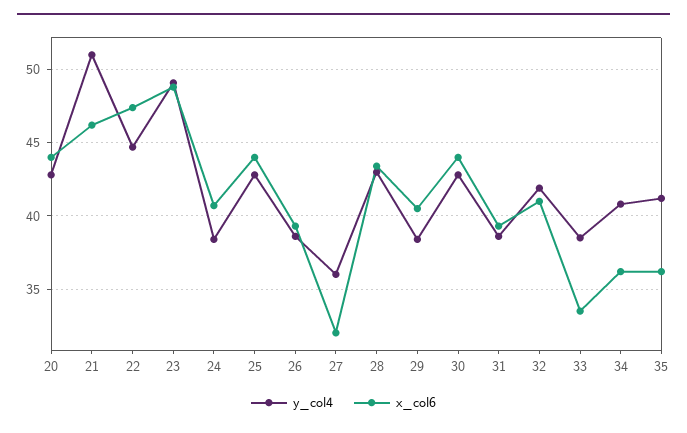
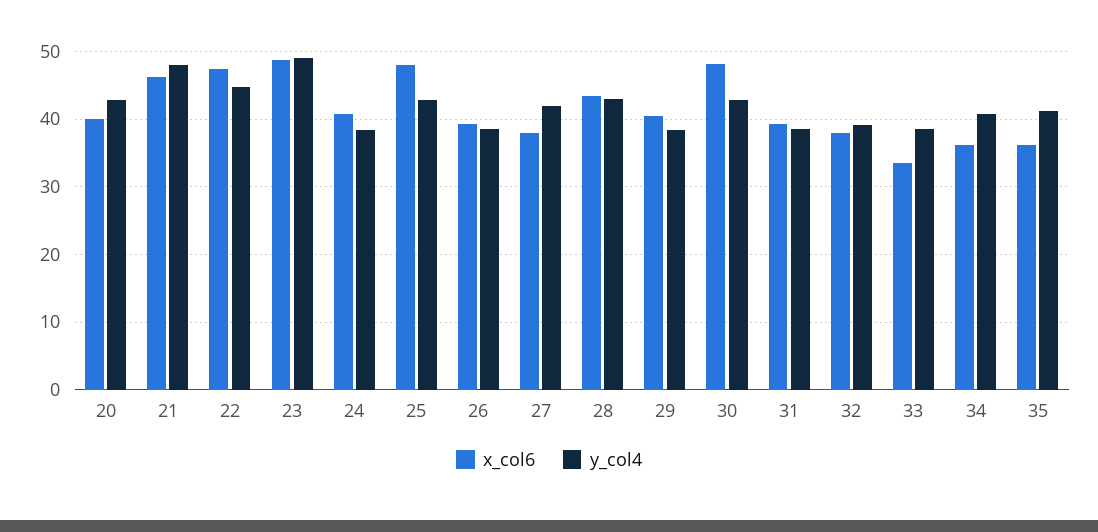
x_col6, 20: 44 -> 40
y_col4, 21: 51 -> 48
x_col6, 25: 44 -> 48
y_col4, 27: 36 -> 42
x_col6, 27: 32 -> 38
x_col6, 30: 44 -> 48
y_col4, 32: 42 -> 39
x_col6, 32: 41 -> 38

